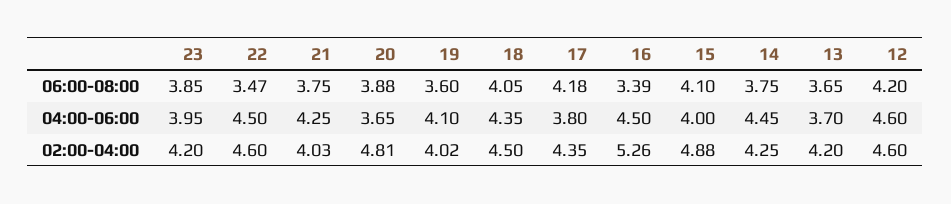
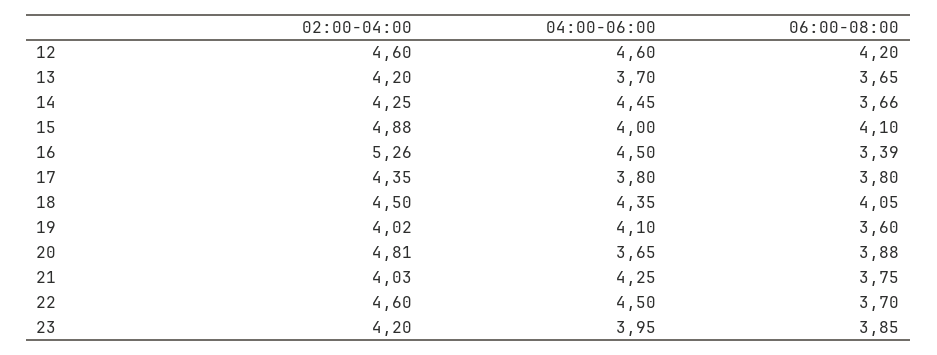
22, 06:00-08:00: 3.47 -> 3.7
17, 06:00-08:00: 4.18 -> 3.8
14, 06:00-08:00: 3.75 -> 3.66

